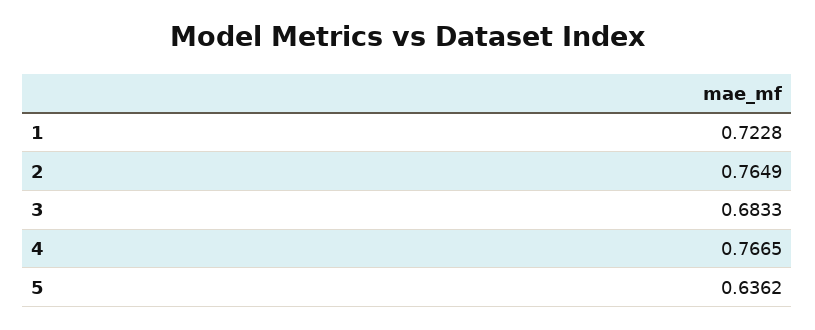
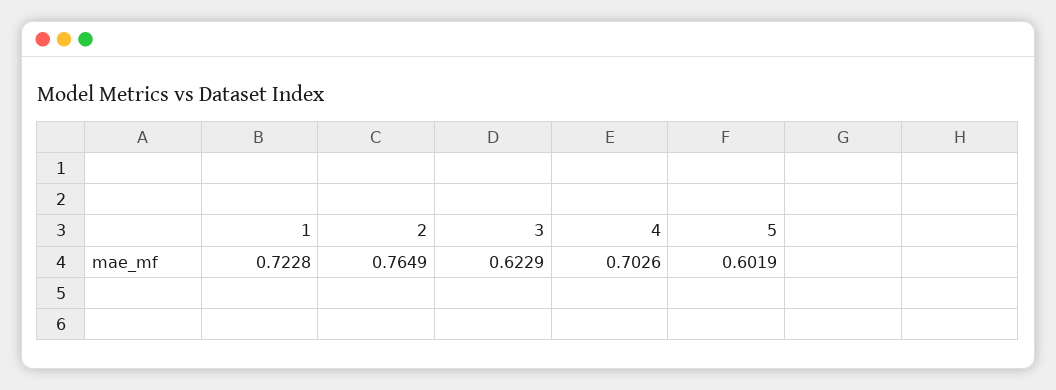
3: 0.6833 -> 0.6229
4: 0.7665 -> 0.7026
5: 0.6362 -> 0.6019

